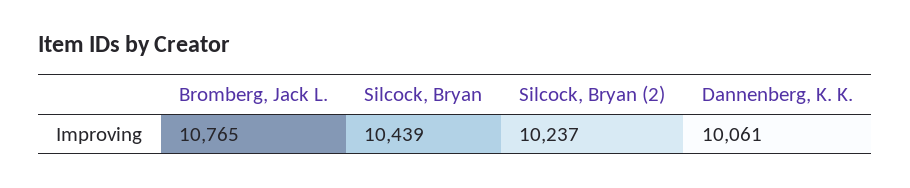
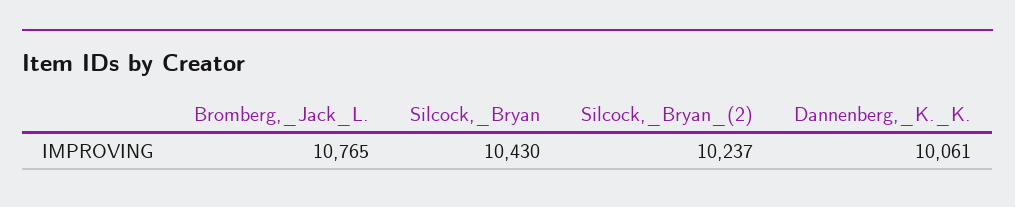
Silcock, Bryan: 10439 -> 10430

